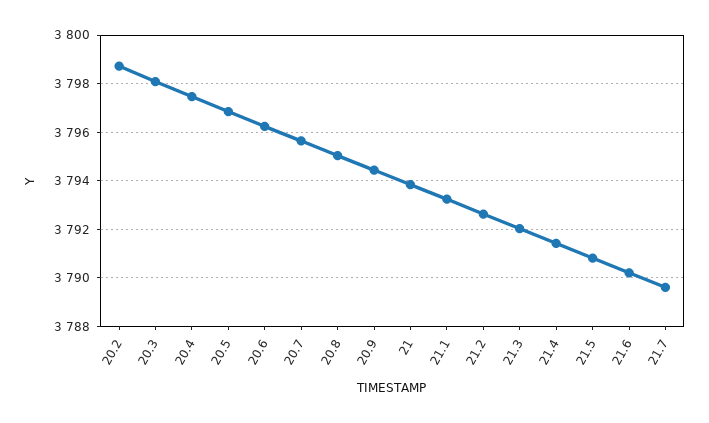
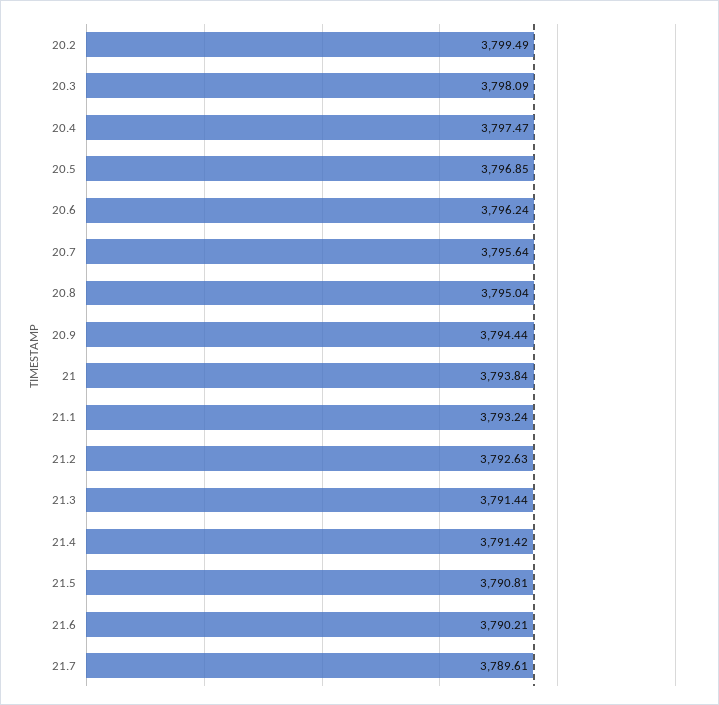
20.2: 3798.75 -> 3799.49
21.3: 3792 -> 3791.44

